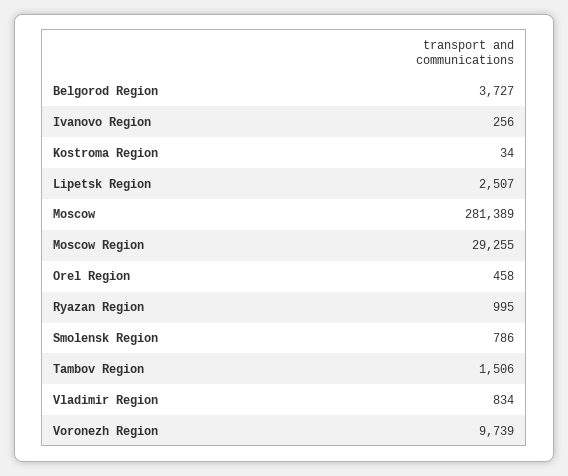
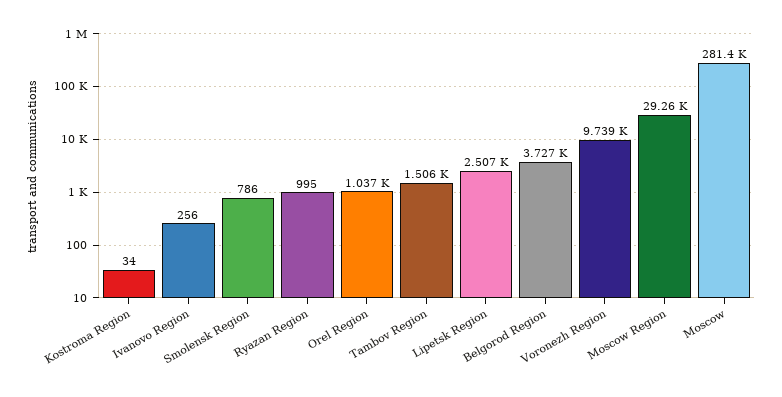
Orel Region: 458 -> 1037
Vladimir Region: 834 -> none

